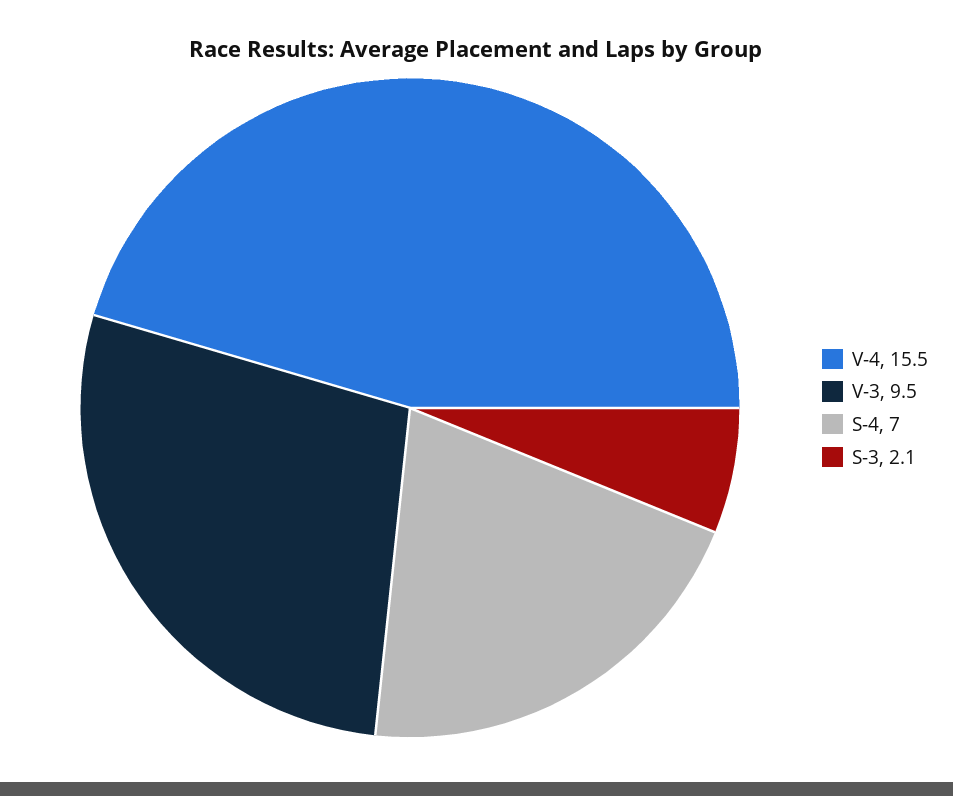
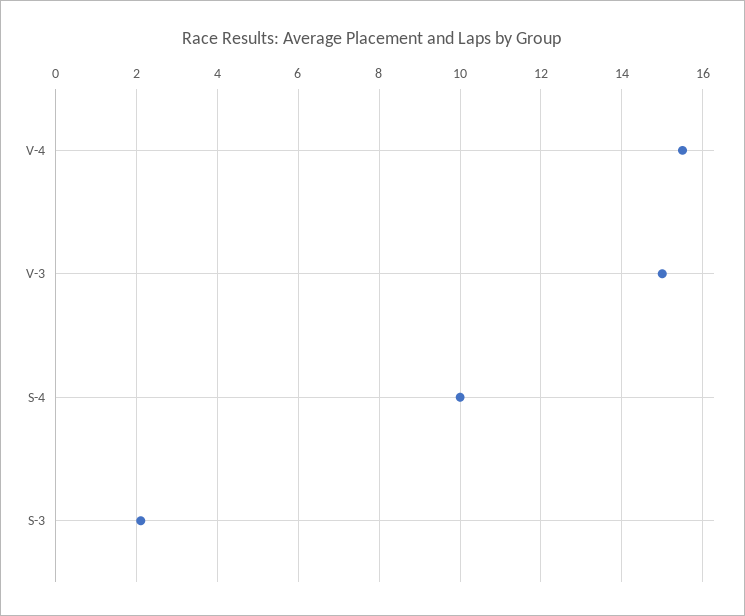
V-3: 9.5 -> 15
S-4: 7 -> 10

